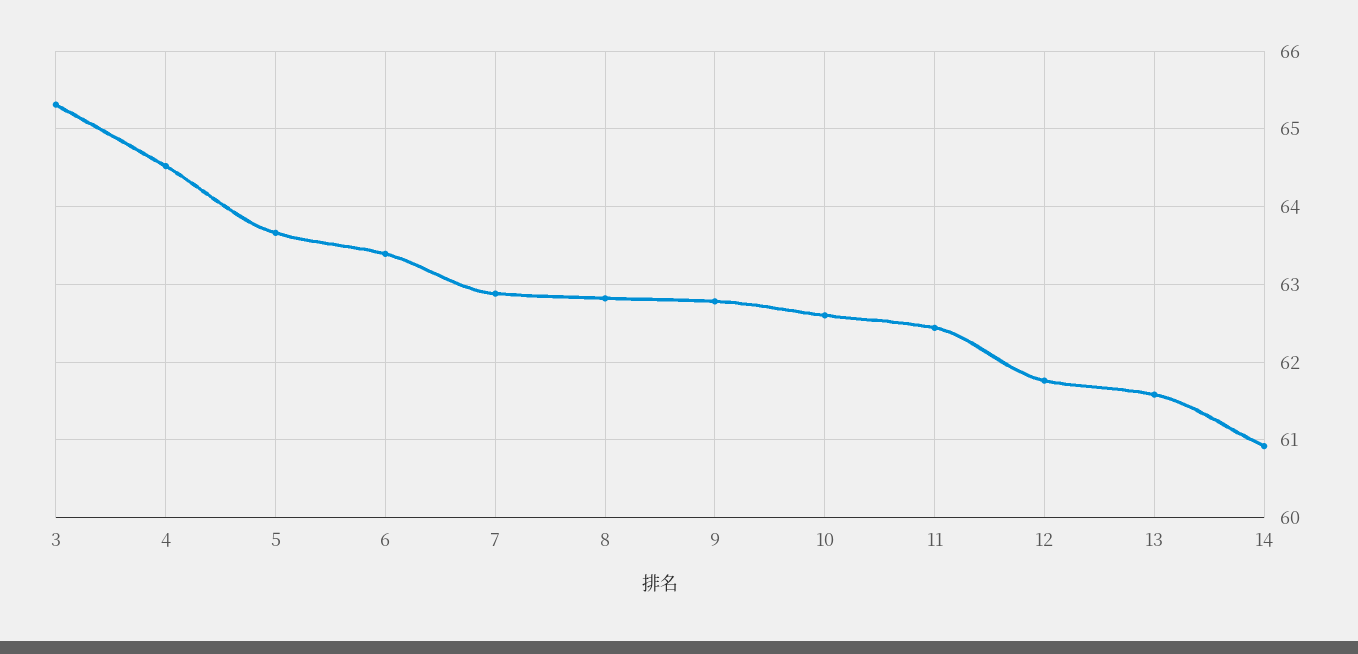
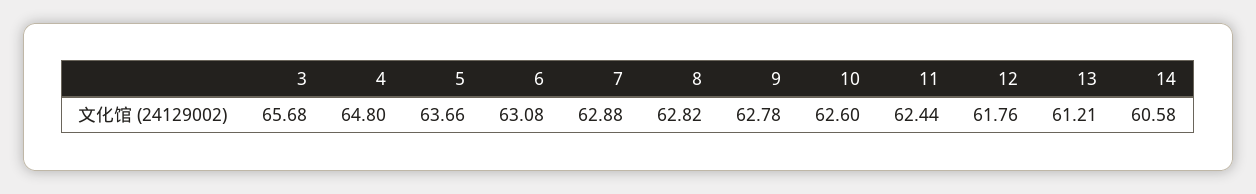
3: 65.3 -> 65.68
4: 64.5 -> 64.8
6: 63.4 -> 63.08
13: 61.6 -> 61.21
14: 60.9 -> 60.58

